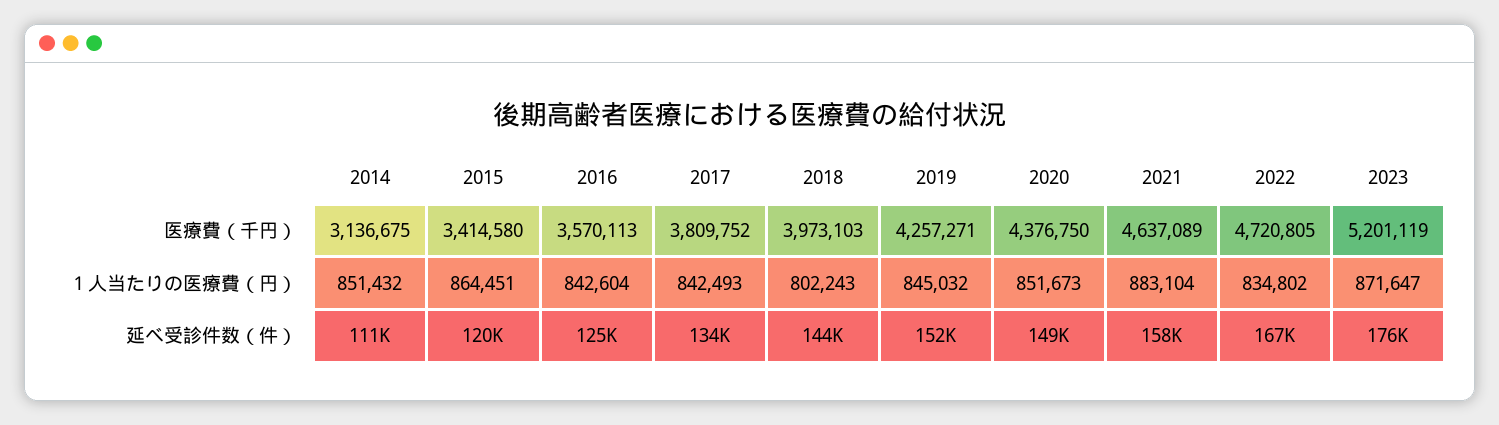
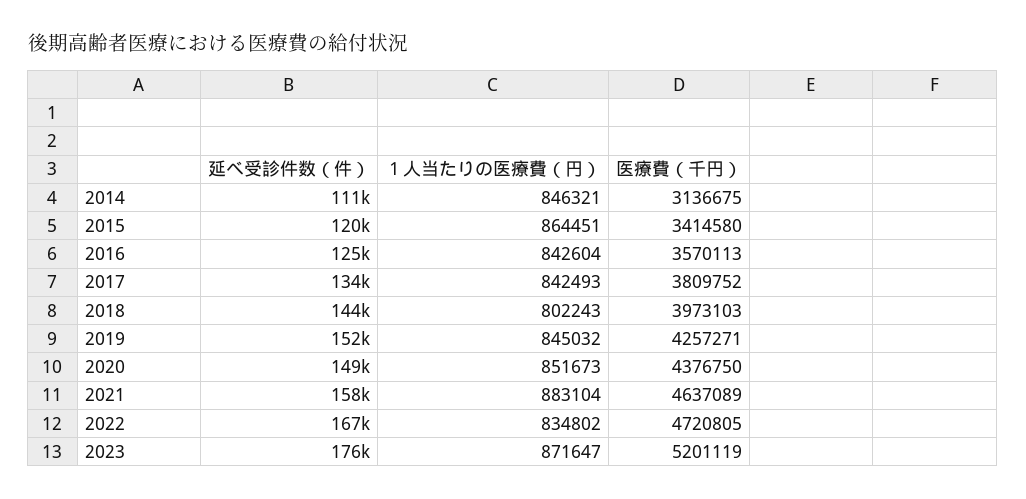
2014, １人当たりの医療費（円）: 851432 -> 846321

